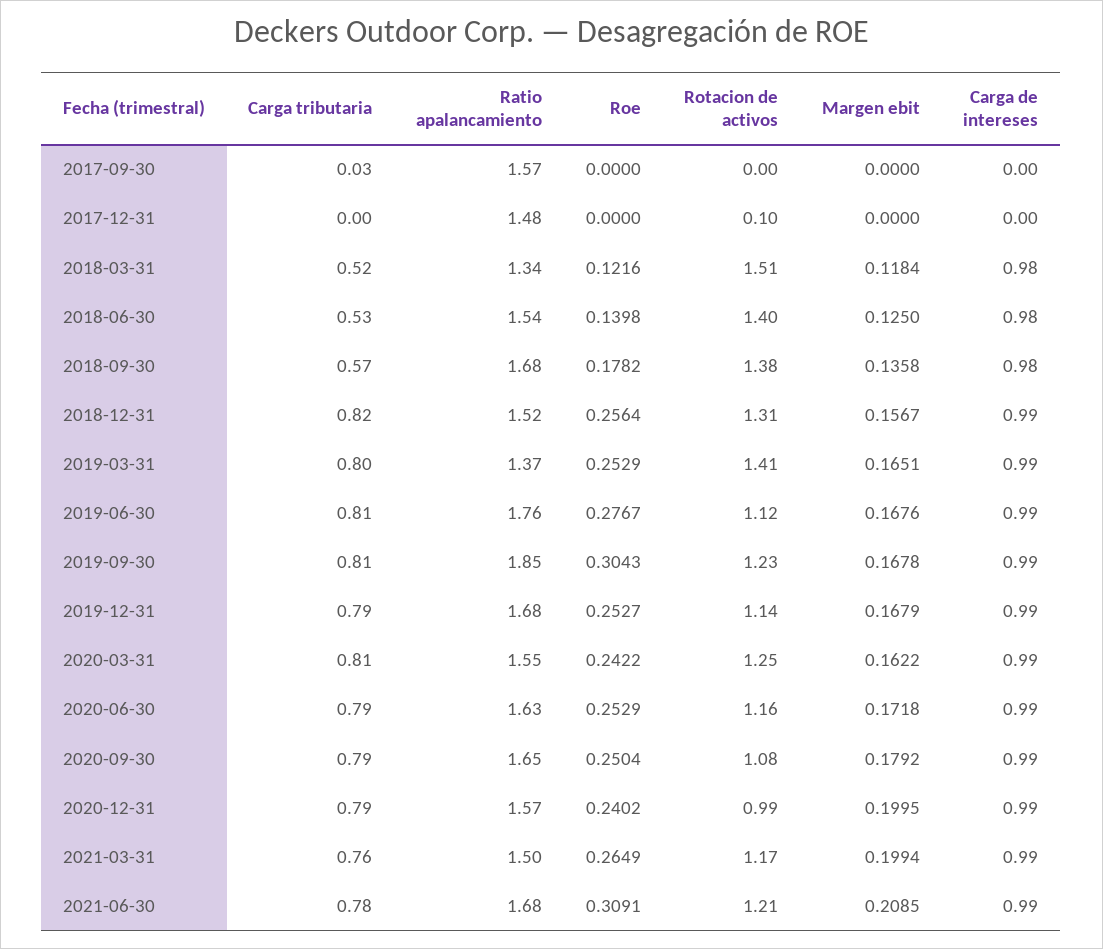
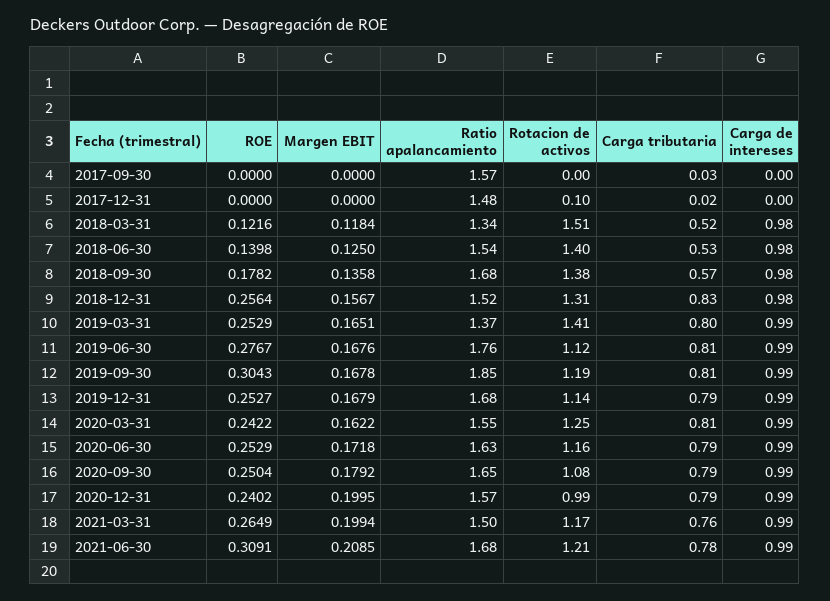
Carga tributaria, 2017-12-31: 0 -> 0.02
Carga tributaria, 2018-12-31: 0.82 -> 0.83
Carga de intereses, 2018-12-31: 0.99 -> 0.98
Rotacion de activos, 2019-09-30: 1.23 -> 1.19

